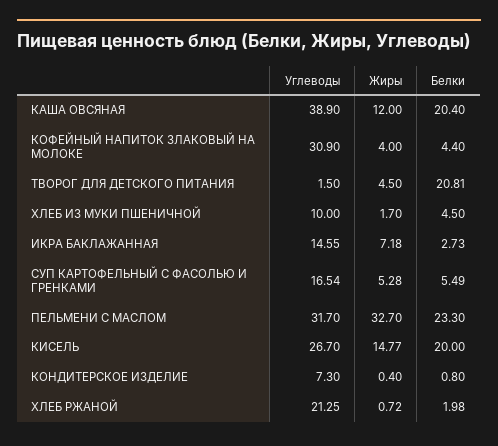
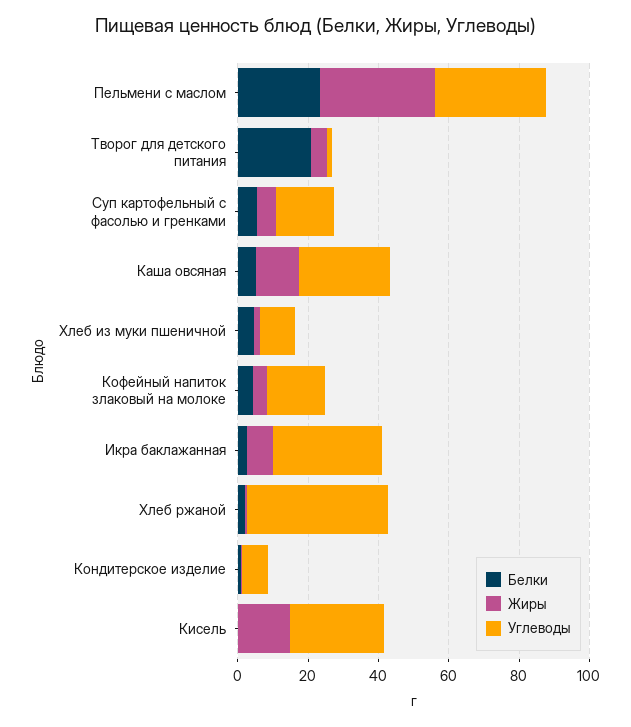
Углеводы, КАША ОВСЯНАЯ: 38.9 -> 25
Белки, КАША ОВСЯНАЯ: 20.4 -> 5
Углеводы, КОФЕЙНЫЙ НАПИТОК ЗЛАКОВЫЙ НА МОЛОКЕ: 30.9 -> 15
Углеводы, ИКРА БАКЛАЖАННАЯ: 14.55 -> 30
Белки, КИСЕЛЬ: 20 -> 0
Углеводы, ХЛЕБ РЖАНОЙ: 21.25 -> 40

